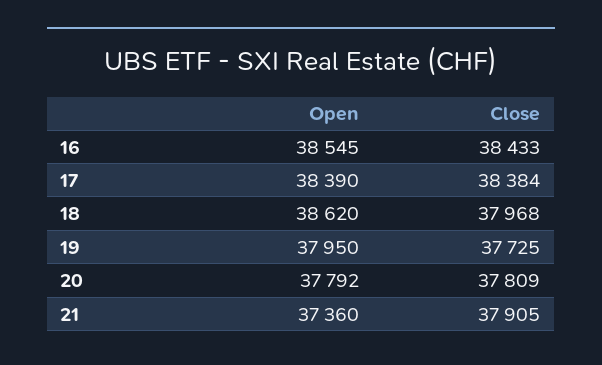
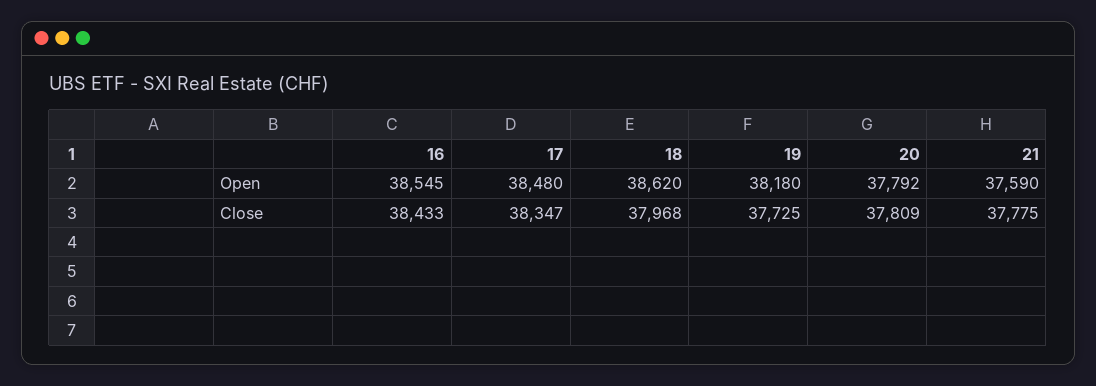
Open, 17: 38390 -> 38480
Close, 17: 38384 -> 38347
Open, 19: 37950 -> 38180
Open, 21: 37360 -> 37590
Close, 21: 37905 -> 37775

